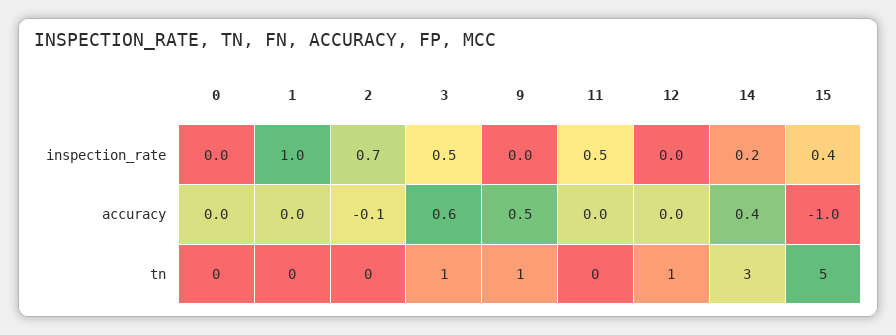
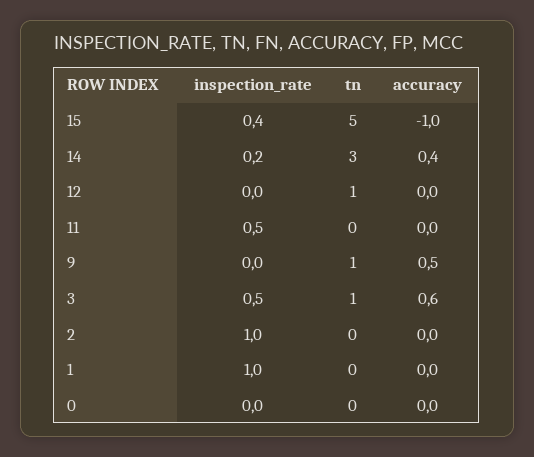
2, inspection_rate: 0.7 -> 1
2, accuracy: -0.1 -> 0

